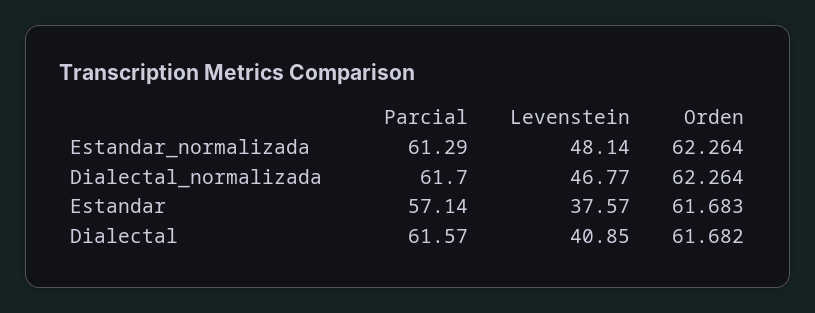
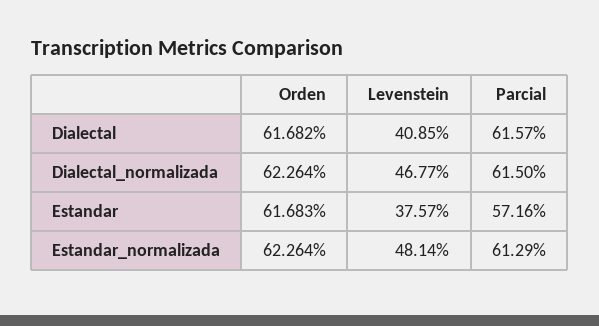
Parcial, Dialectal_normalizada: 61.7 -> 61.5
Parcial, Estandar: 57.14 -> 57.16

